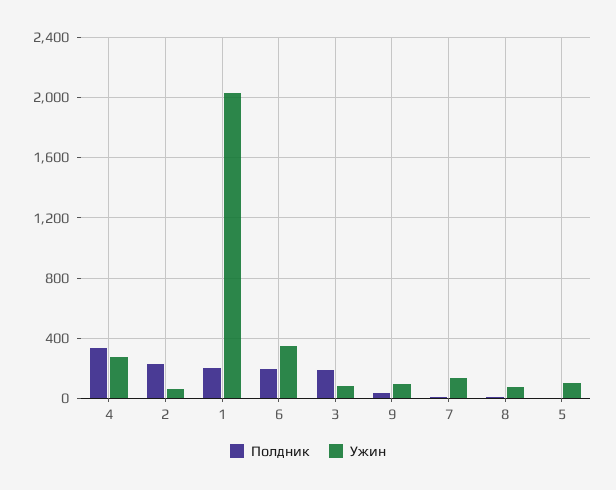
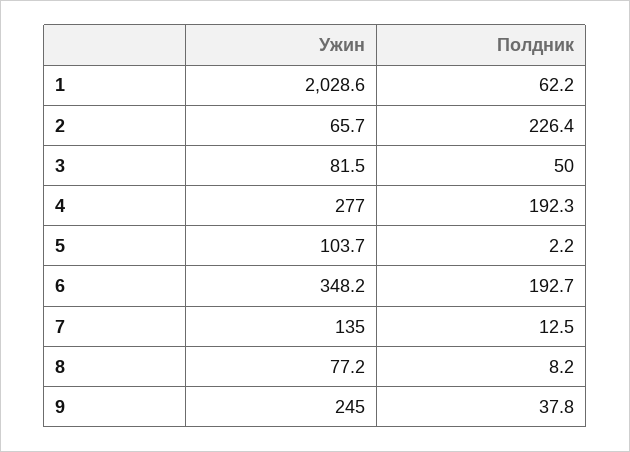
Полдник, 4: 350 -> 192.3
Полдник, 1: 200 -> 62.2
Полдник, 3: 200 -> 50
Ужин, 9: 100 -> 245

